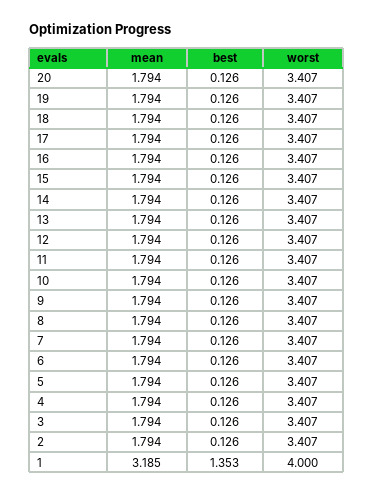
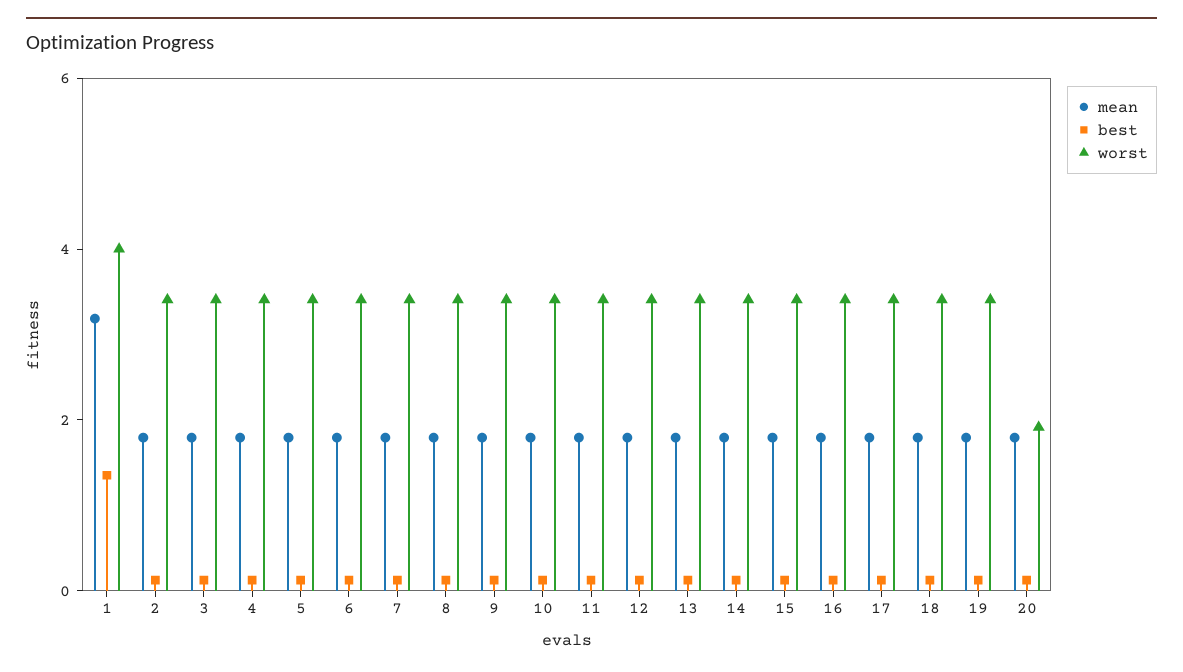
worst, 20: 3.407 -> 2

